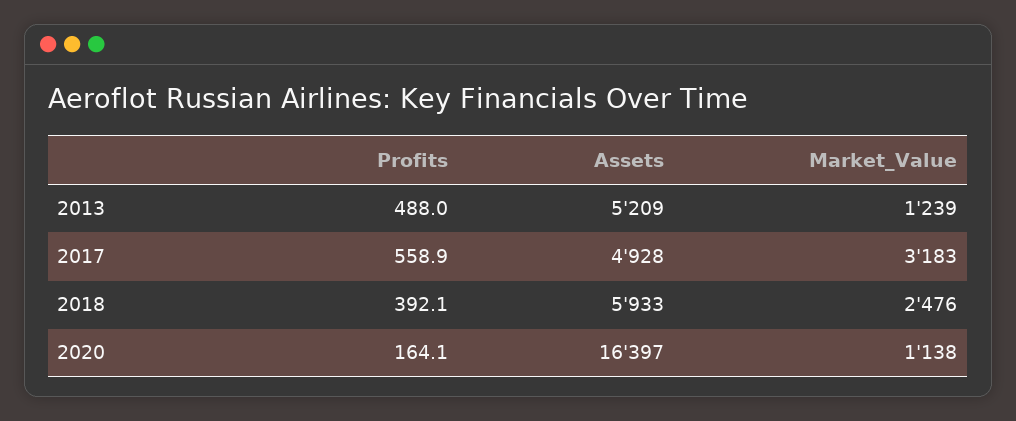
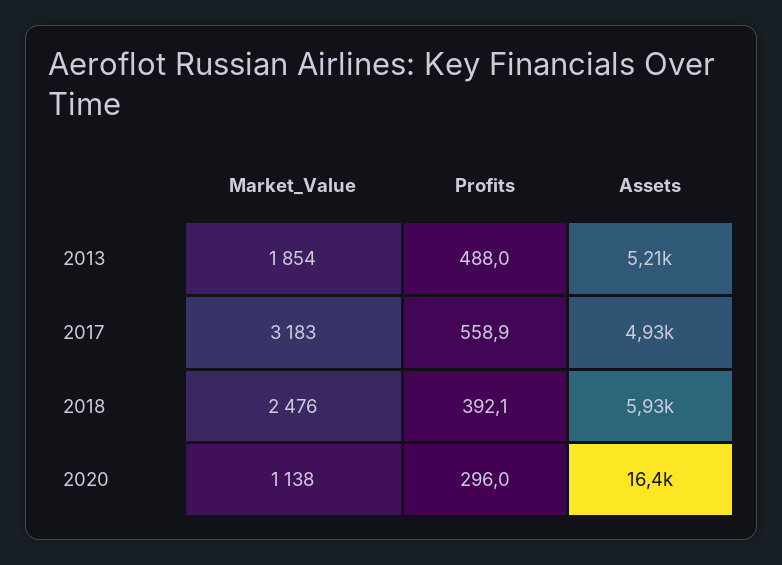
Market_Value, 2013: 1239 -> 1854
Profits, 2020: 164.1 -> 296

